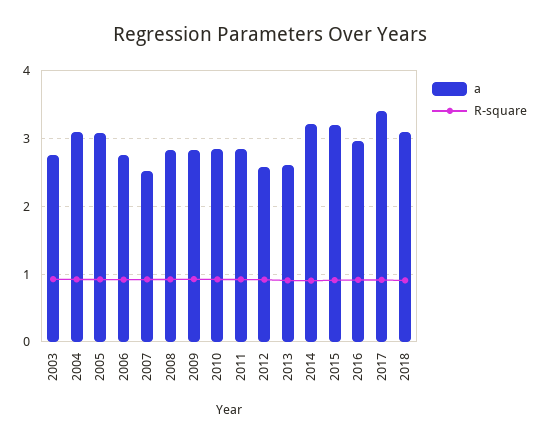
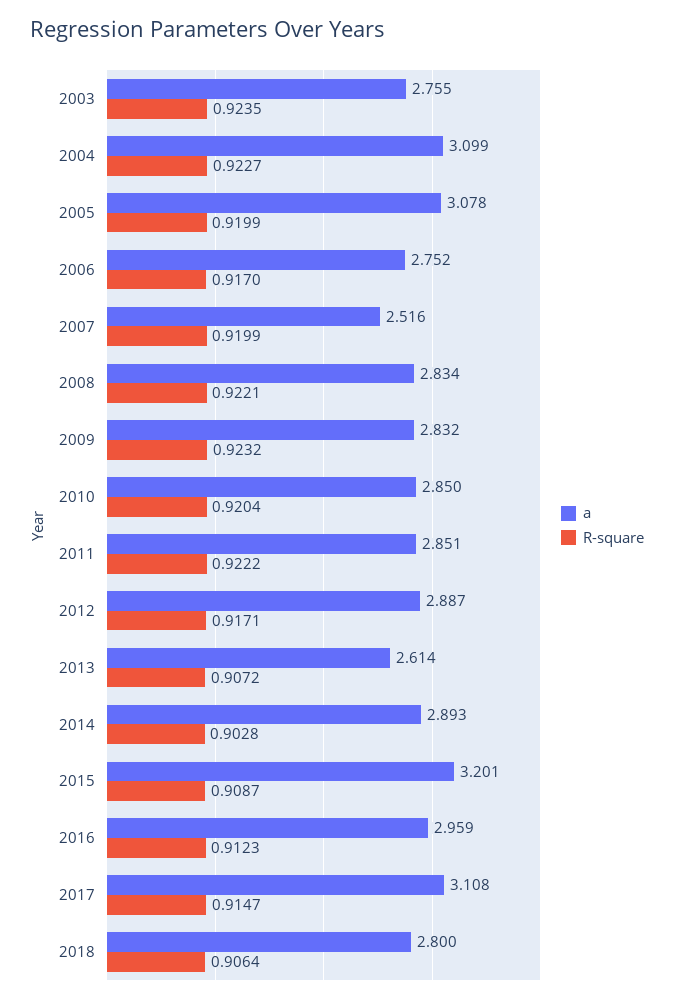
a, 2012: 2.6 -> 2.887
a, 2014: 3.2 -> 2.893
a, 2017: 3.4 -> 3.108
a, 2018: 3.1 -> 2.8

